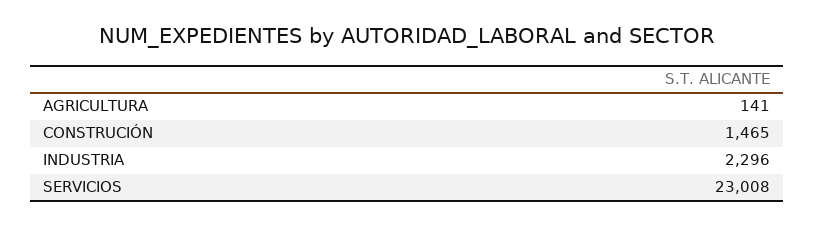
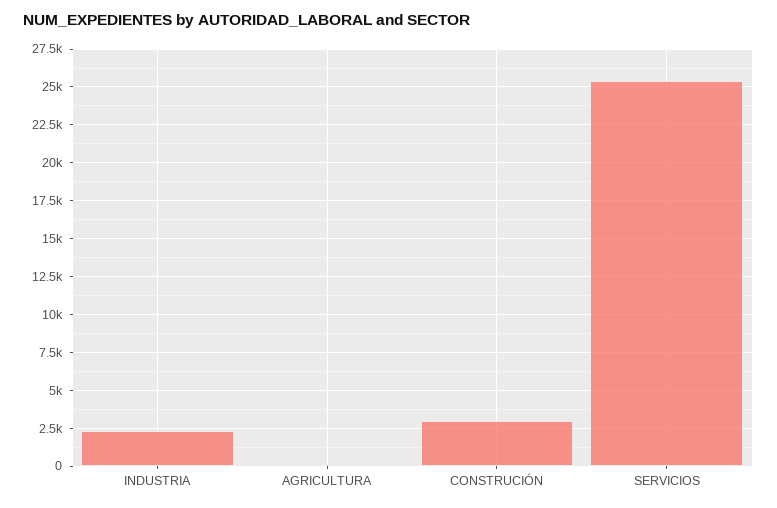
CONSTRUCIÓN: 1465 -> 3000
SERVICIOS: 23008 -> 25500

